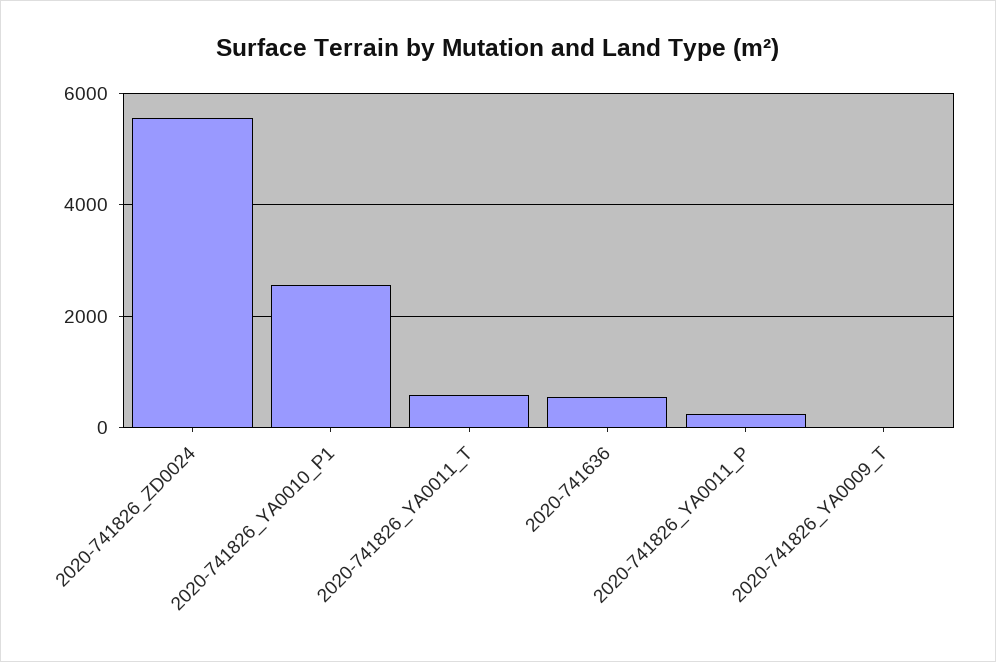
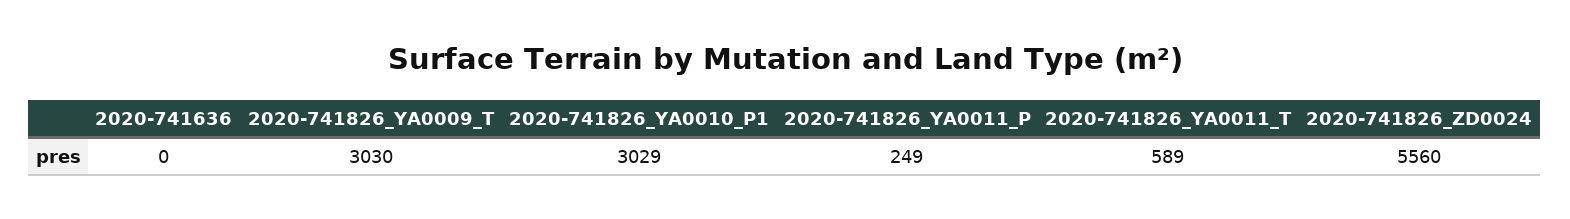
2020-741826_YA0010_P1: 2600 -> 3029
2020-741636: 600 -> 0
2020-741826_YA0009_T: 0 -> 3030

